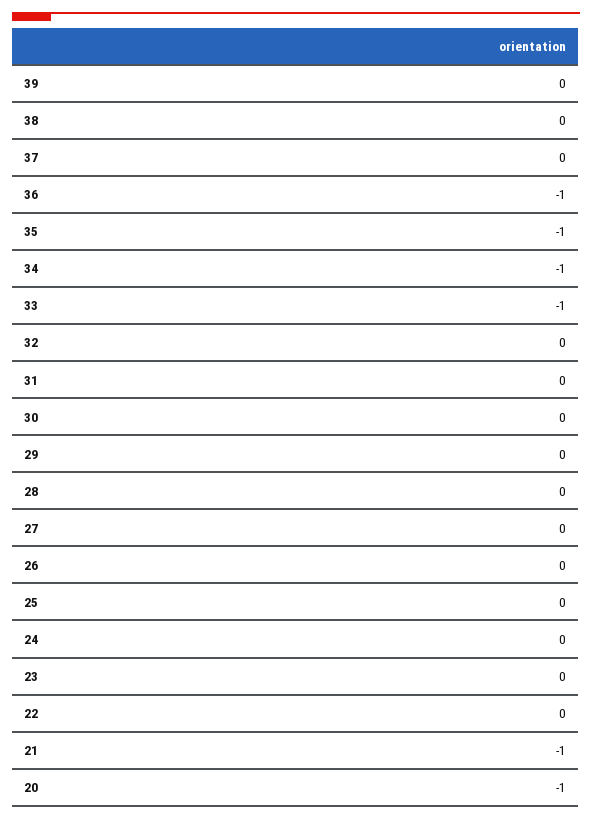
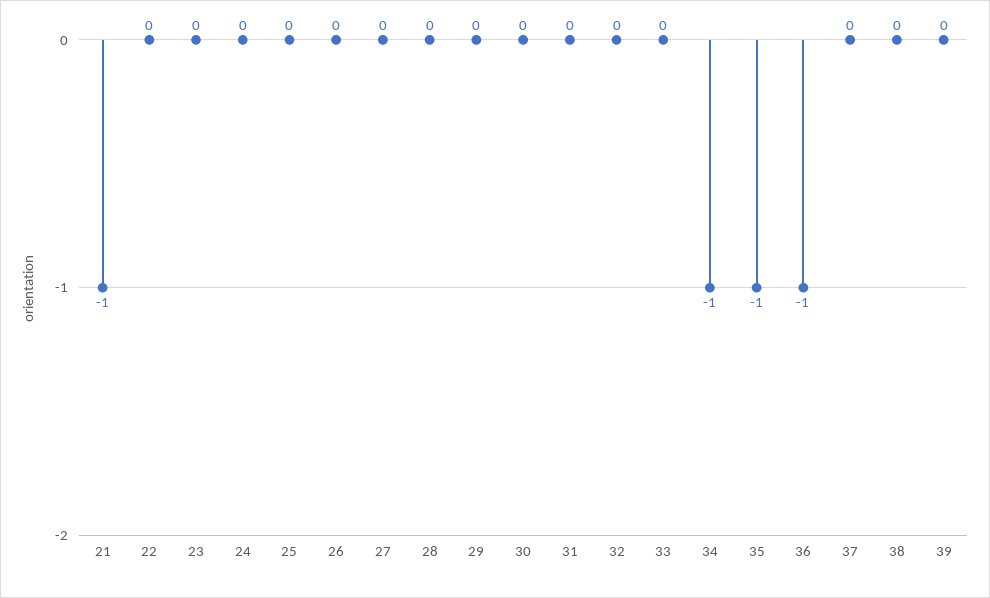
33: -1 -> 0
20: -1 -> none

